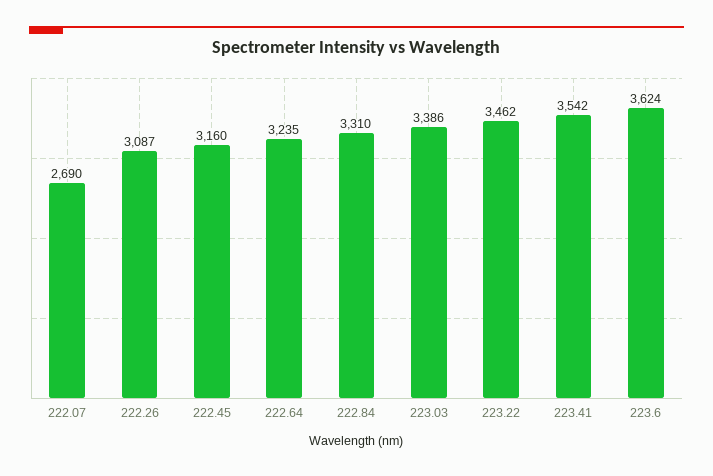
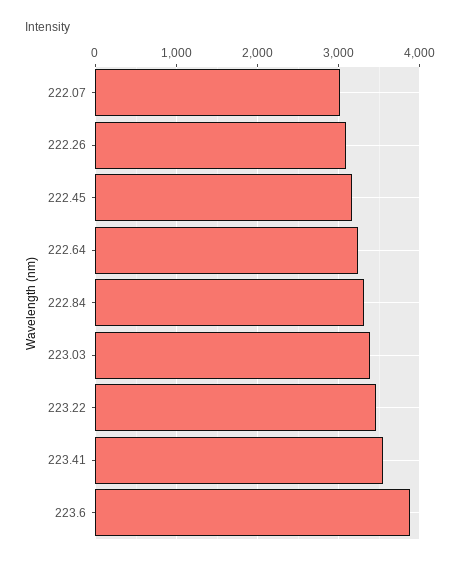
222.07: 2690 -> 3000
223.6: 3624 -> 3900

